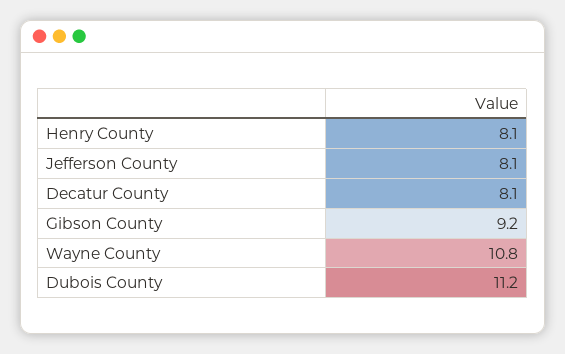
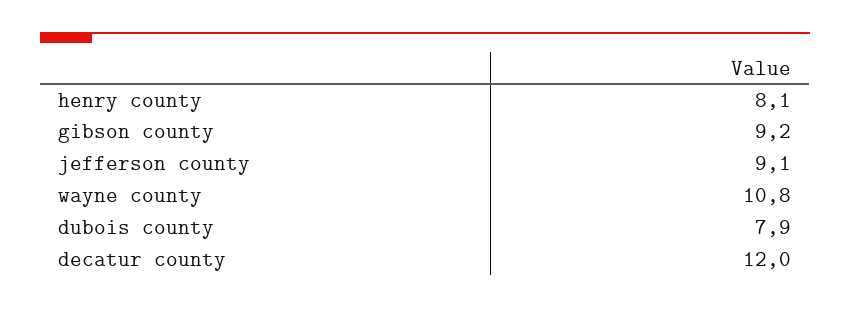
Jefferson County: 8.1 -> 9.1
Decatur County: 8.1 -> 12
Dubois County: 11.2 -> 7.9

